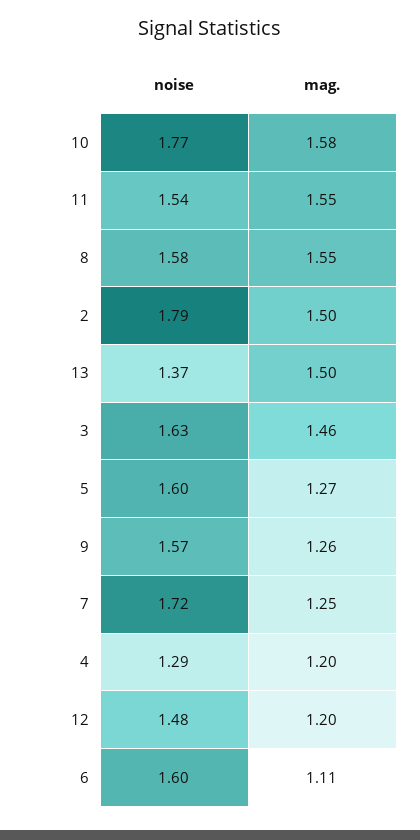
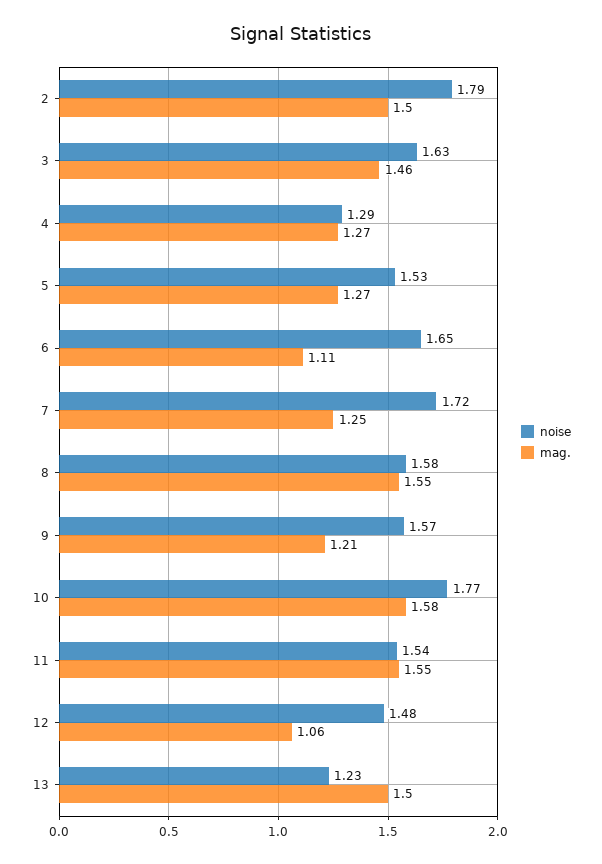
noise, 13: 1.37 -> 1.23
noise, 5: 1.6 -> 1.53
mag., 9: 1.26 -> 1.21
mag., 4: 1.2 -> 1.27
mag., 12: 1.2 -> 1.06
noise, 6: 1.6 -> 1.65

